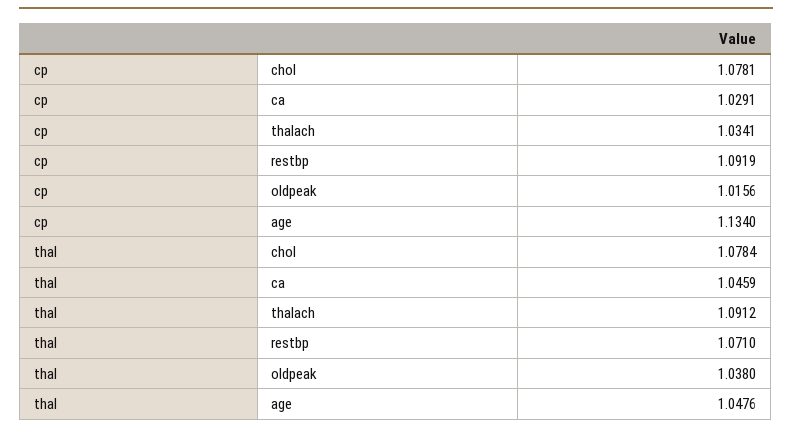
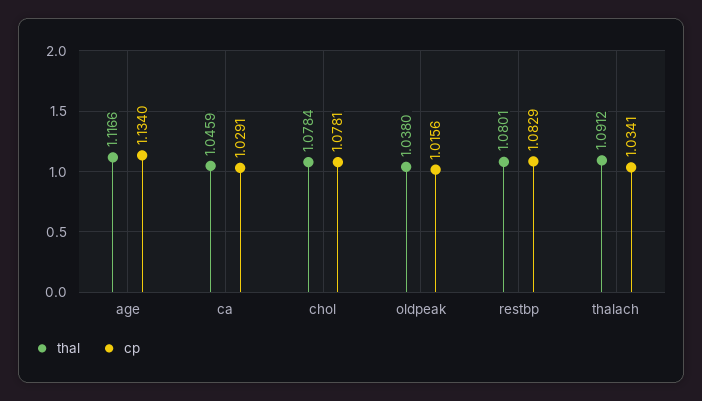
cp, restbp: 1.0919 -> 1.0829
thal, restbp: 1.071 -> 1.0801
thal, age: 1.0476 -> 1.1166

